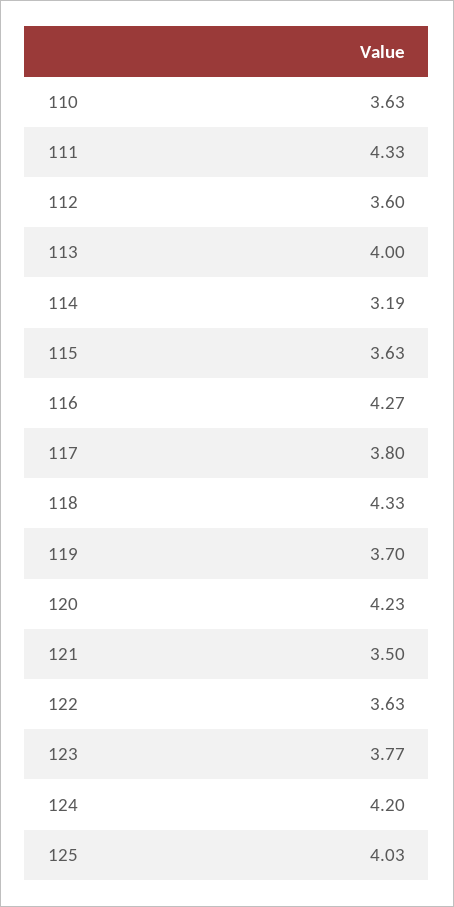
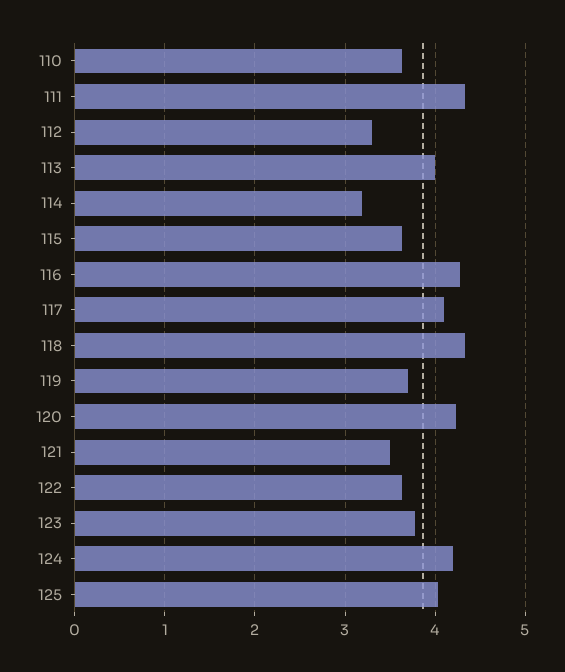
112: 3.6 -> 3.3
117: 3.8 -> 4.1

